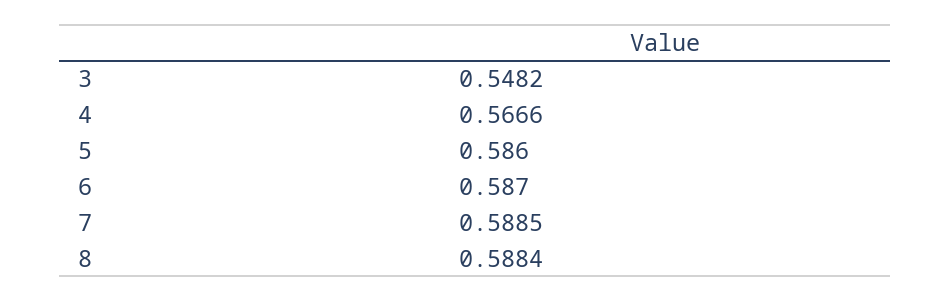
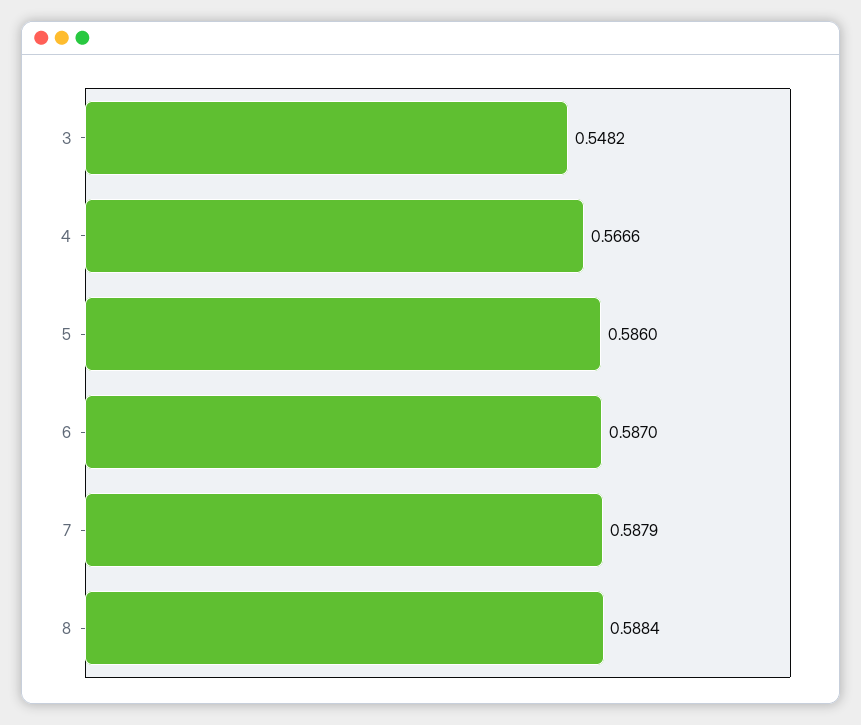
7: 0.5885 -> 0.5879

